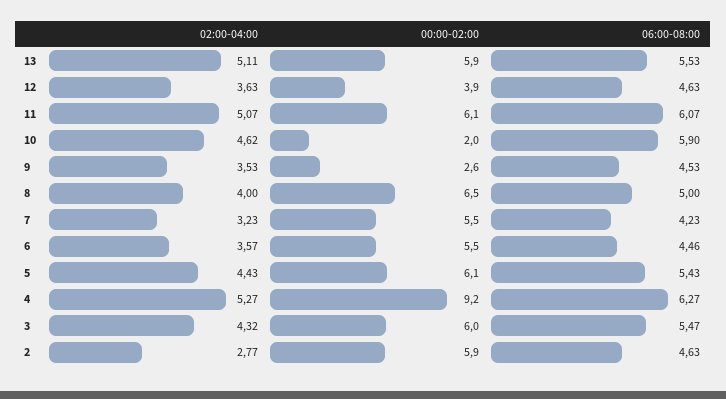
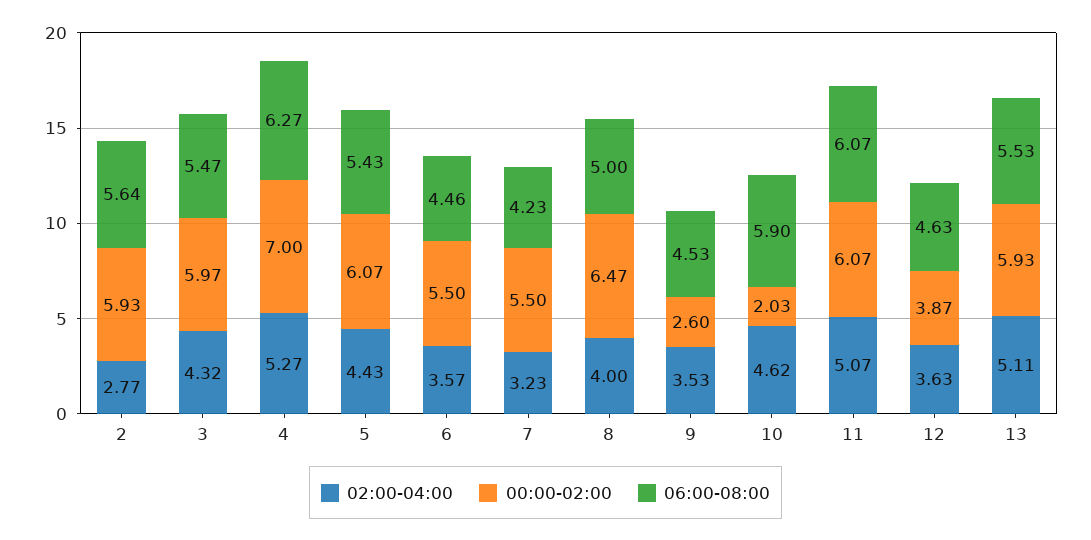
00:00-02:00, 4: 9.2 -> 7
06:00-08:00, 2: 4.63 -> 5.64

